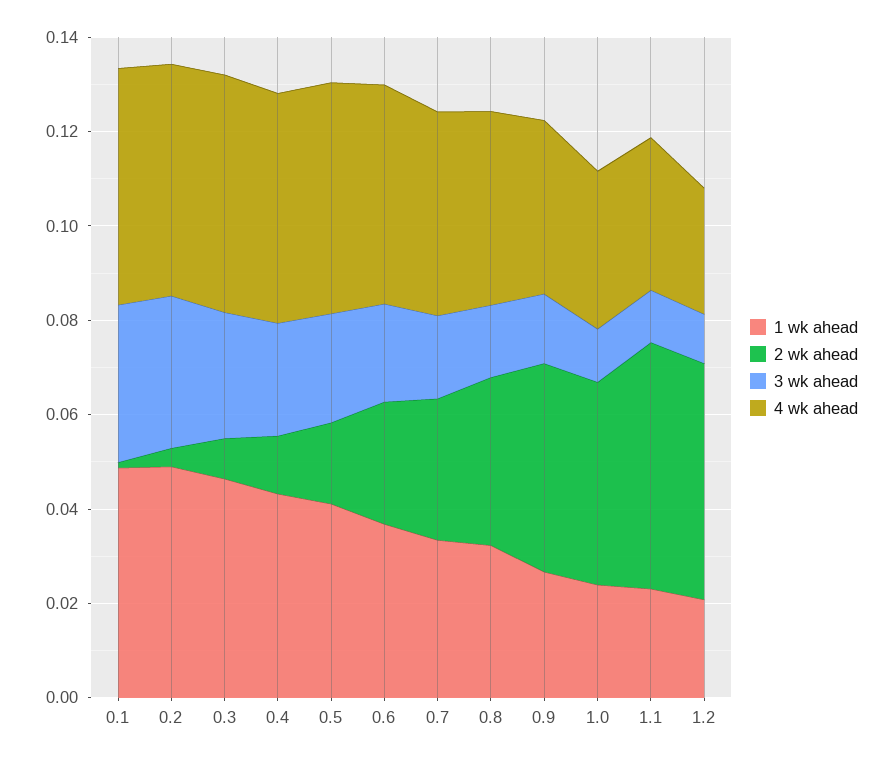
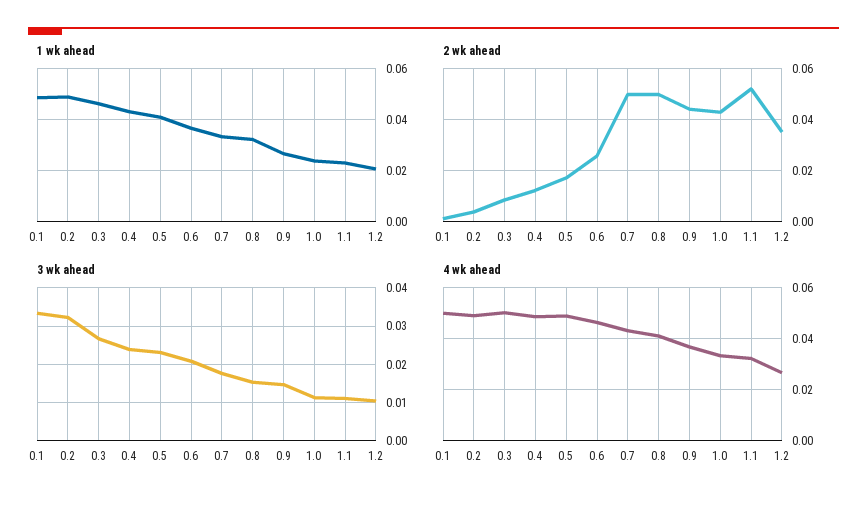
2 wk ahead, 0.7: 0.03 -> 0.05
2 wk ahead, 0.8: 0.035 -> 0.05
2 wk ahead, 1.2: 0.05 -> 0.035

